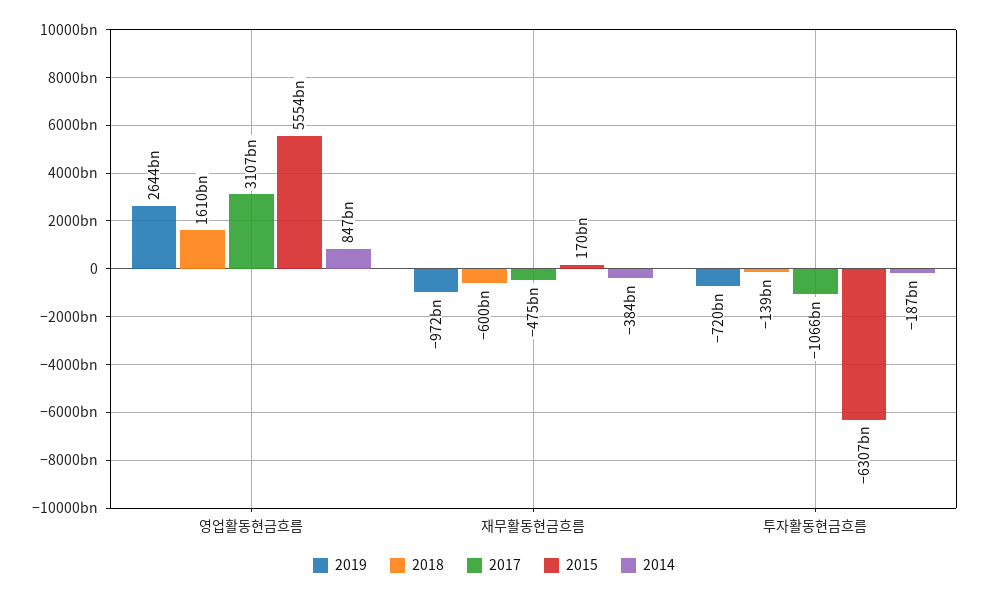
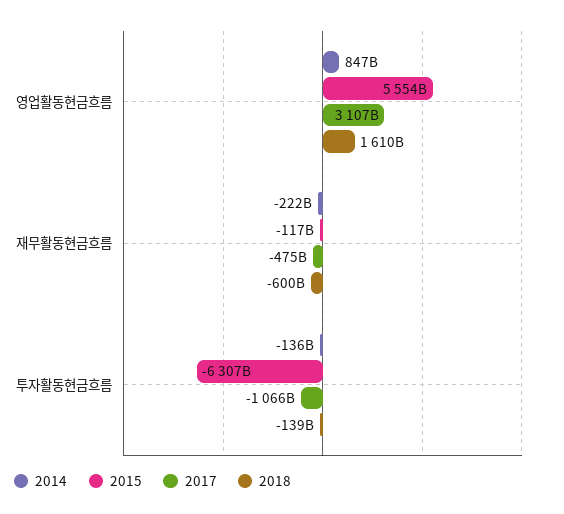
2019, 영업활동현금흐름: 2644000000000 -> none
2019, 재무활동현금흐름: -972000000000 -> none
2015, 재무활동현금흐름: 170000000000 -> -117000000000
2014, 재무활동현금흐름: -384000000000 -> -222000000000
2019, 투자활동현금흐름: -720000000000 -> none
2014, 투자활동현금흐름: -187000000000 -> -136000000000

